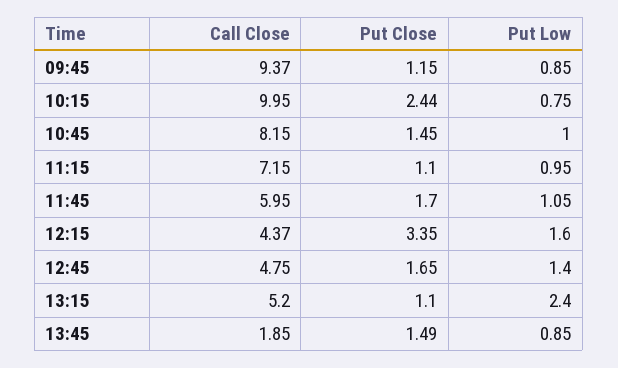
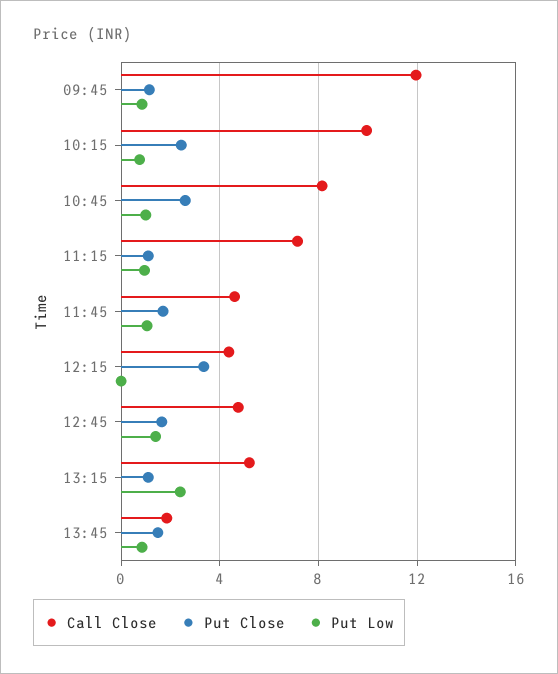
Call Close, 09:45: 9.37 -> 12
Put Close, 10:45: 1.45 -> 2.5
Call Close, 11:45: 5.95 -> 4.5
Put Low, 12:15: 1.6 -> 0

